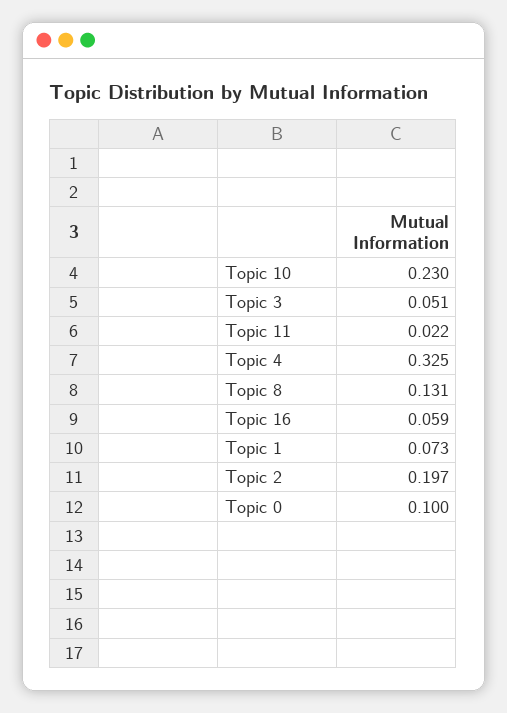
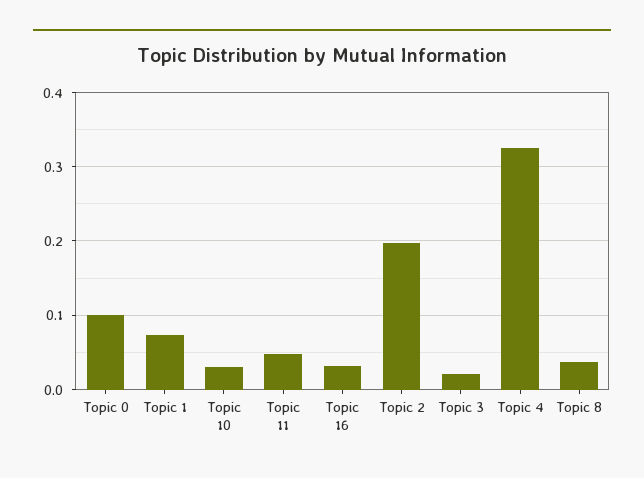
Topic 10: 0.23 -> 0.03
Topic 3: 0.051 -> 0.02
Topic 11: 0.022 -> 0.05
Topic 8: 0.131 -> 0.04
Topic 16: 0.059 -> 0.03

